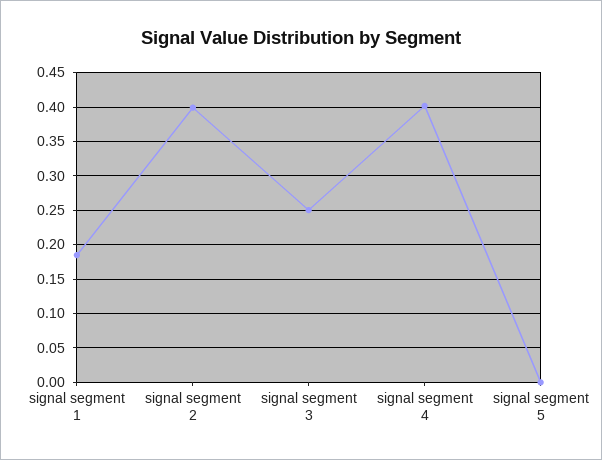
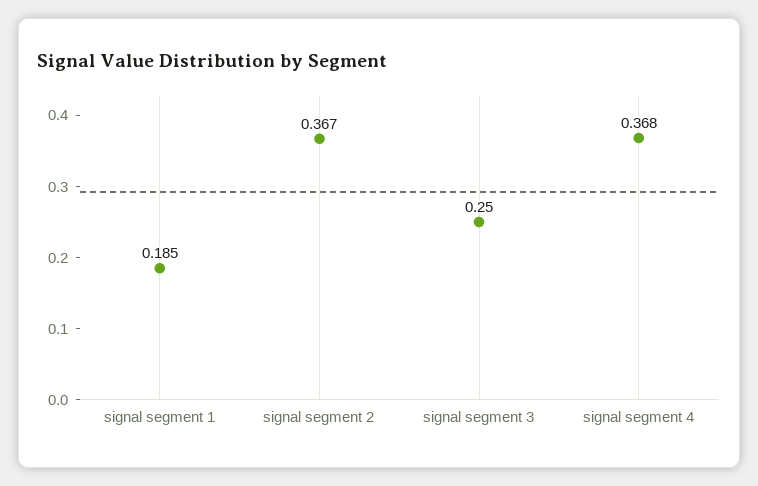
signal segment 2: 0.4 -> 0.367
signal segment 4: 0.4 -> 0.368
signal segment 5: 0 -> none

